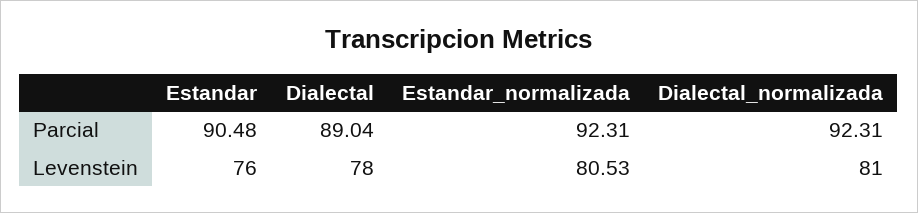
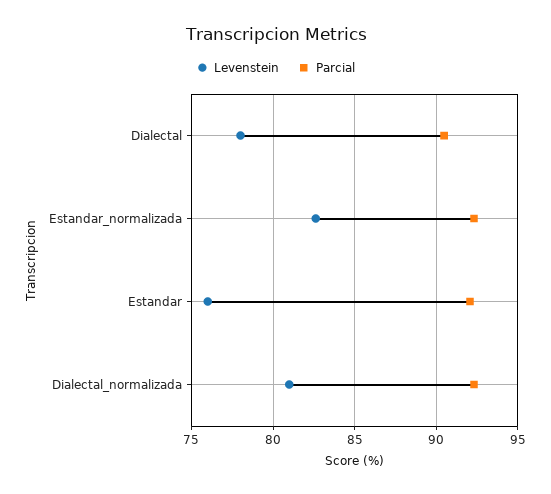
Parcial, Estandar: 90.48 -> 92
Parcial, Dialectal: 89.04 -> 90.5
Levenstein, Estandar_normalizada: 80.53 -> 82.5

